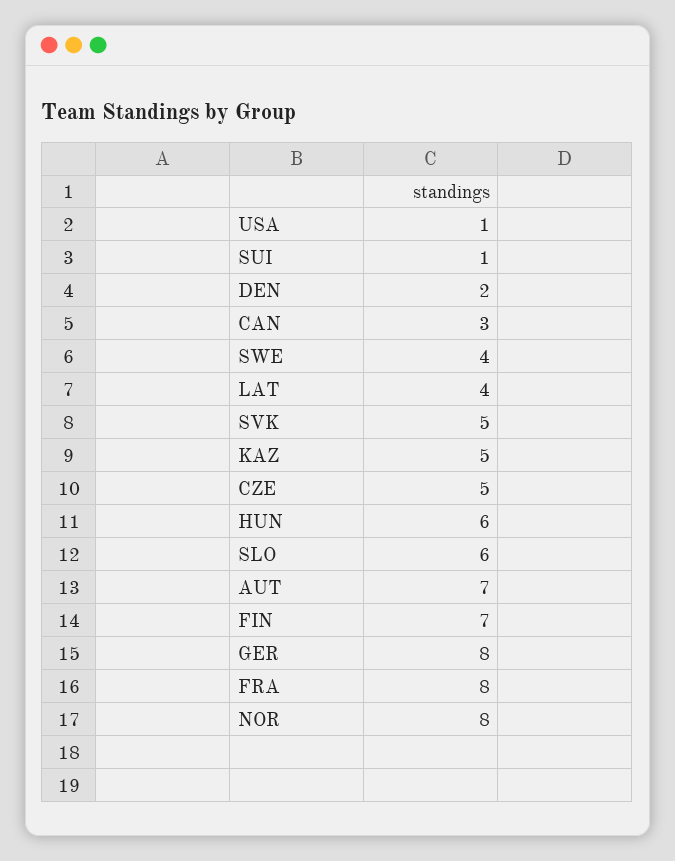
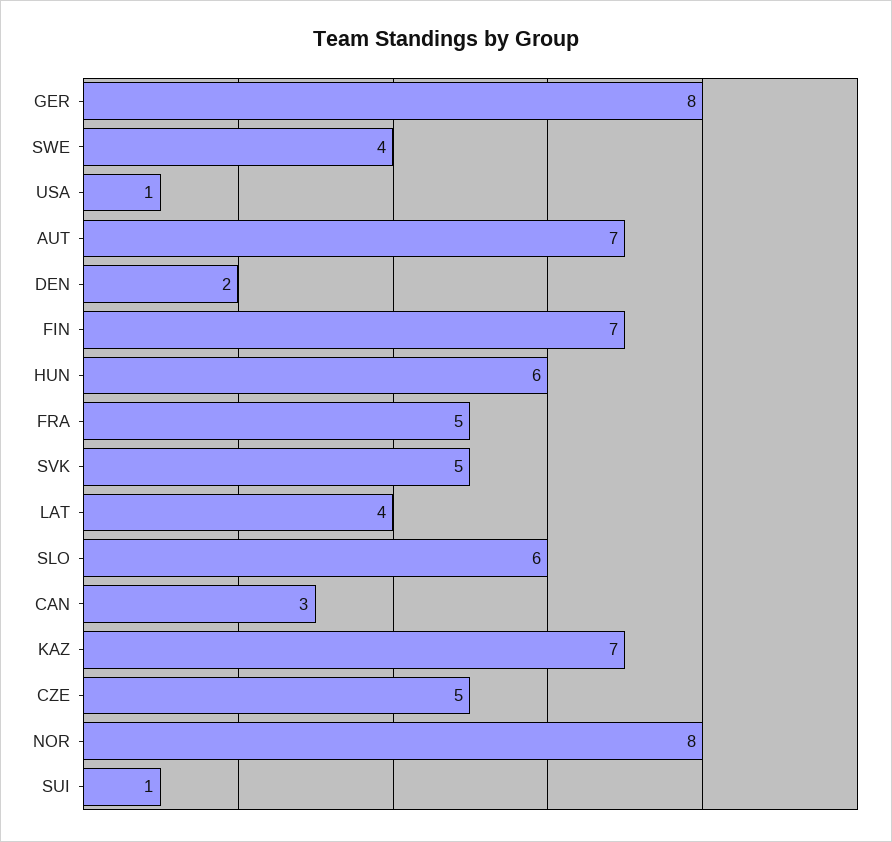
KAZ: 5 -> 7
FRA: 8 -> 5

